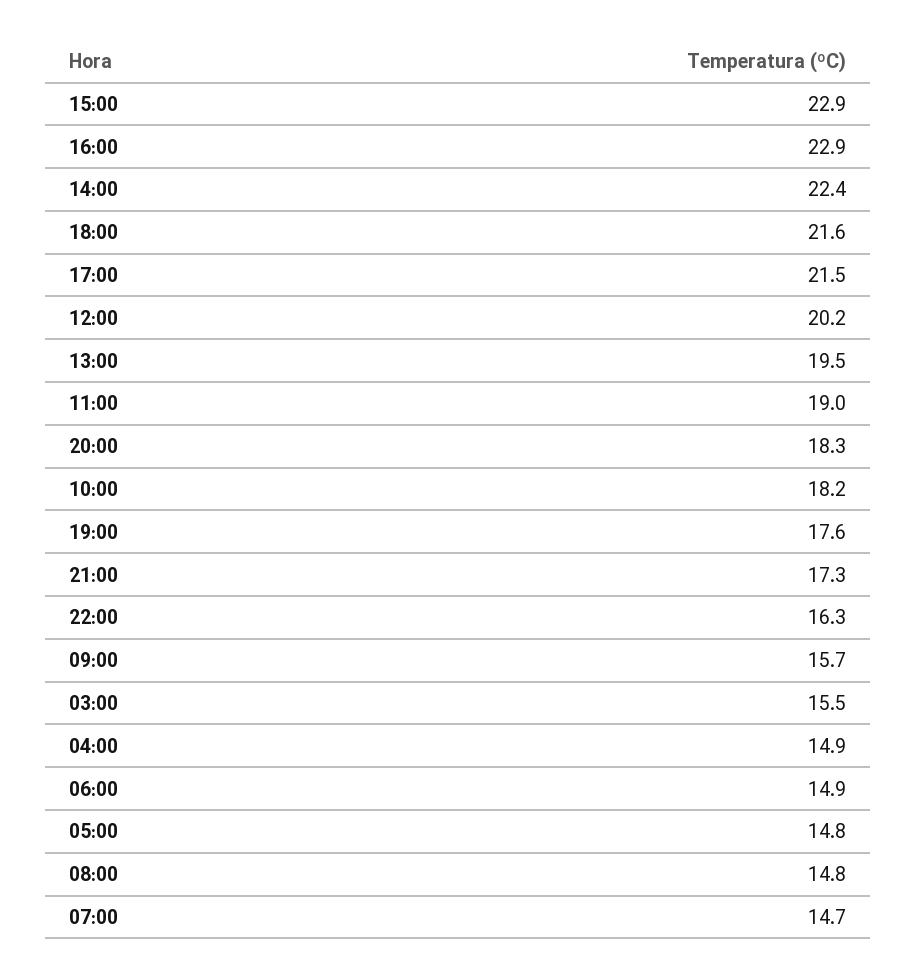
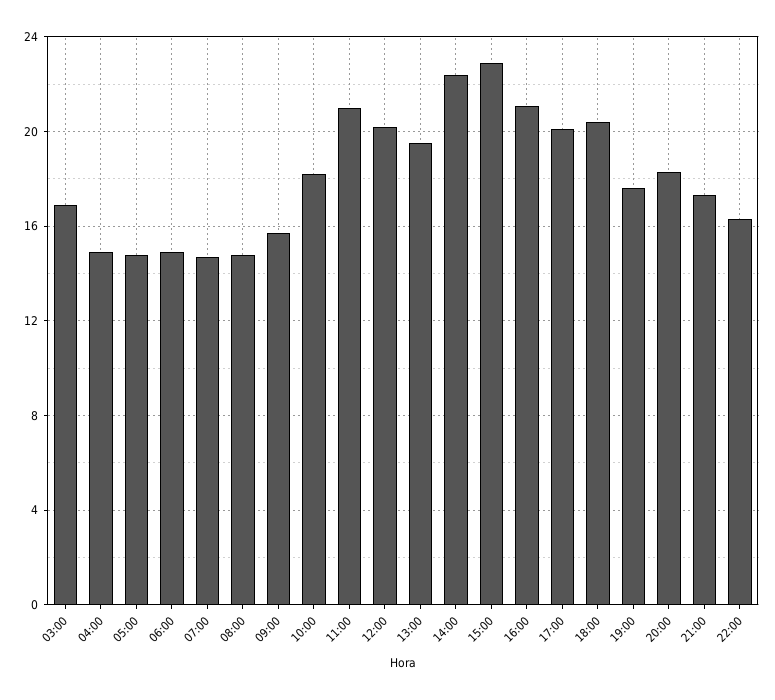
16:00: 22.9 -> 21
18:00: 21.6 -> 20.5
17:00: 21.5 -> 20
11:00: 19 -> 21
03:00: 15.5 -> 17

